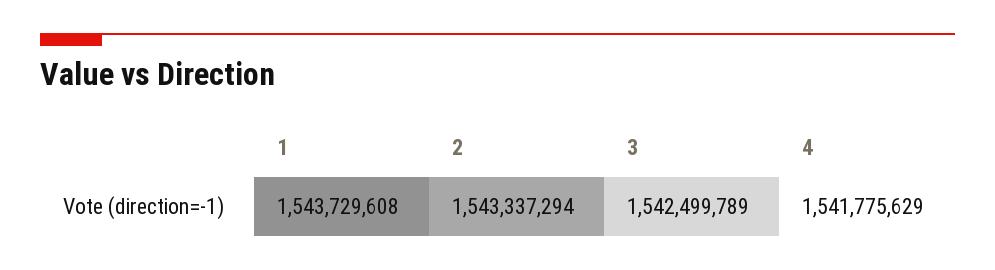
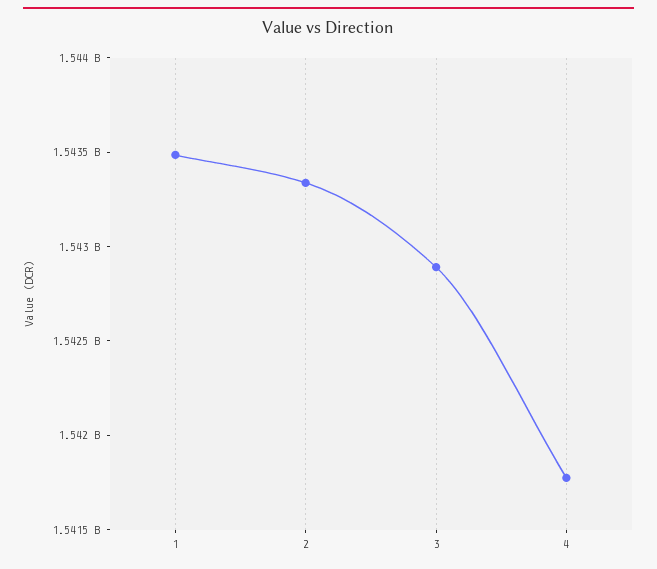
1: 1543729608 -> 1543500000
3: 1542499789 -> 1542900000

